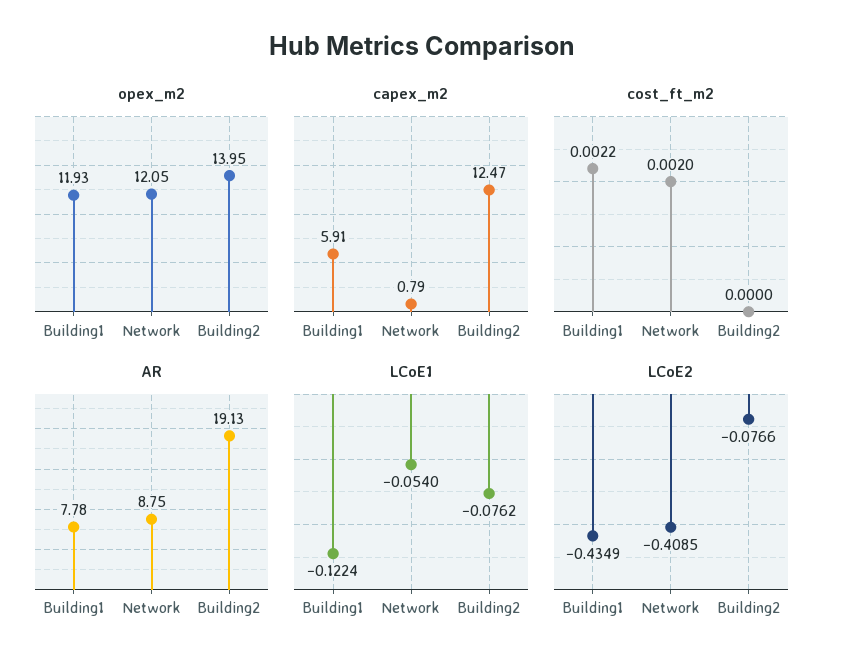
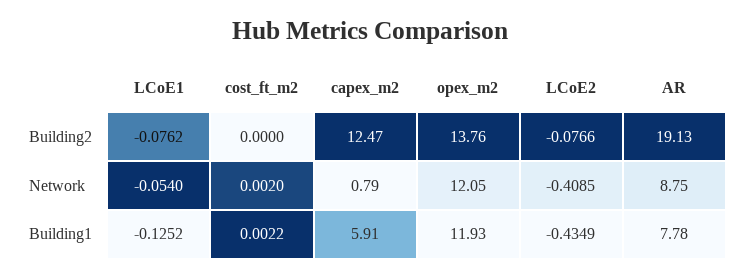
opex_m2, Building2: 13.95 -> 13.76
LCoE1, Building1: -0.1224 -> -0.1252

